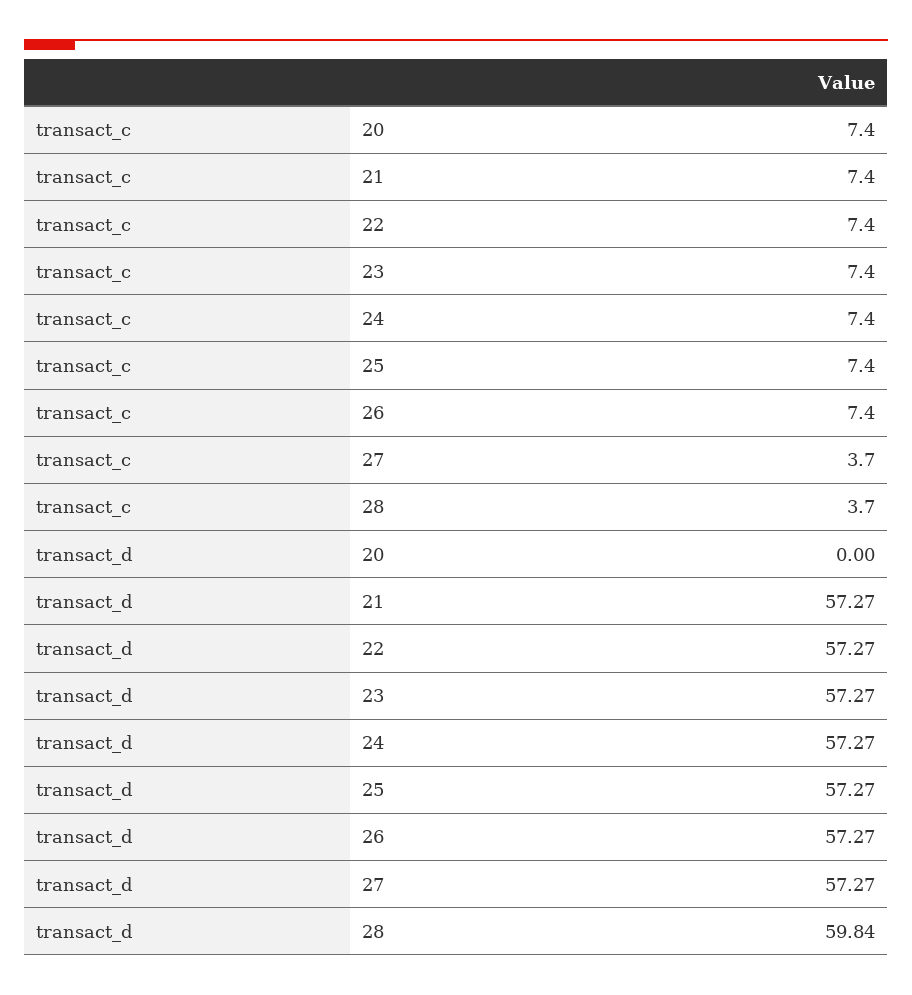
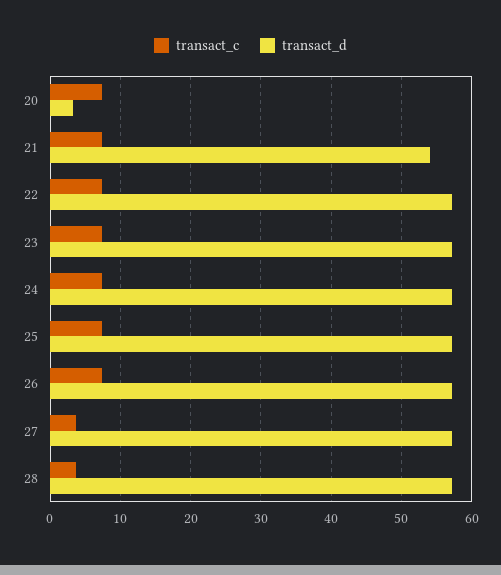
transact_d, 20: 0 -> 3
transact_d, 21: 57.27 -> 54
transact_d, 28: 59.84 -> 57

